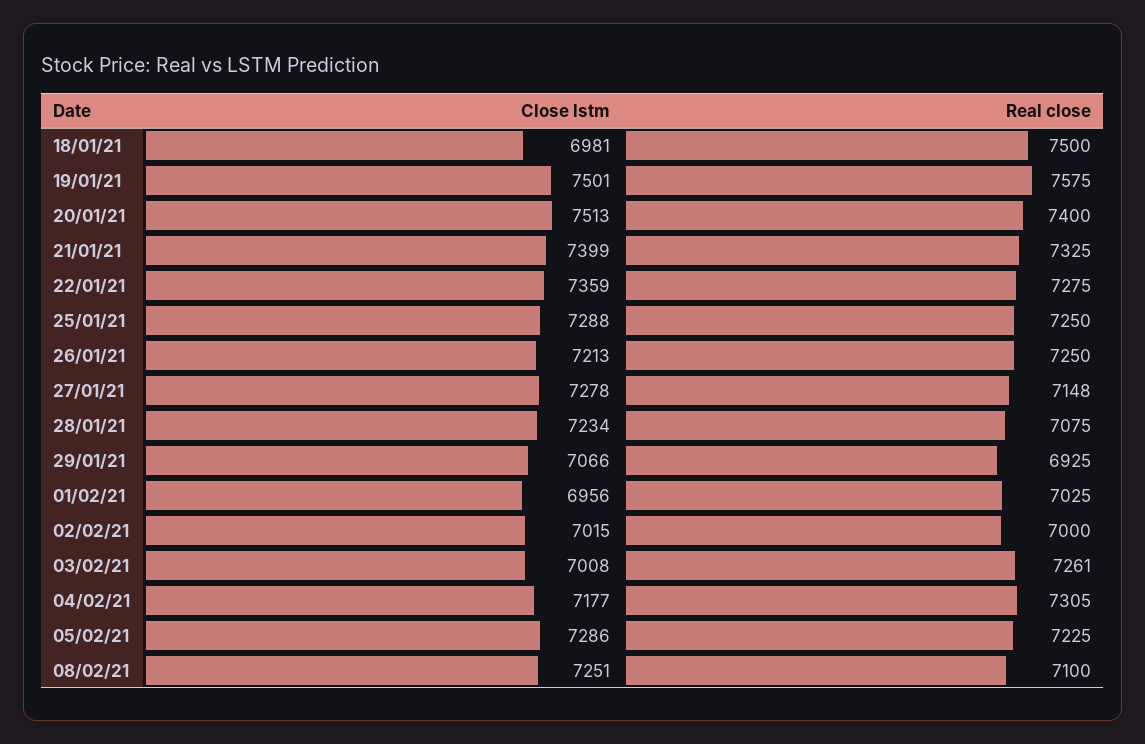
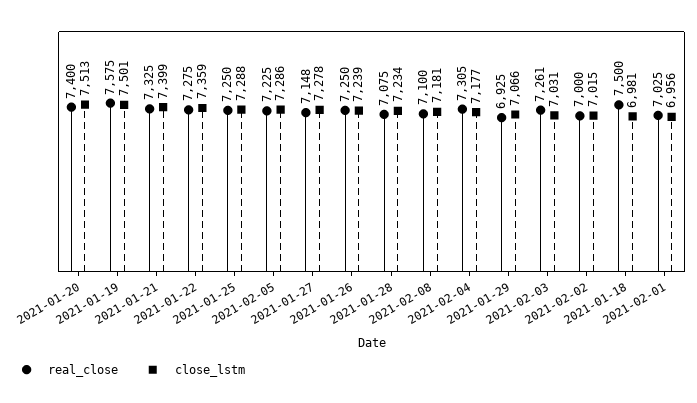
Close lstm, 26/01/21: 7213 -> 7239
Close lstm, 03/02/21: 7008 -> 7031
Close lstm, 08/02/21: 7251 -> 7181

